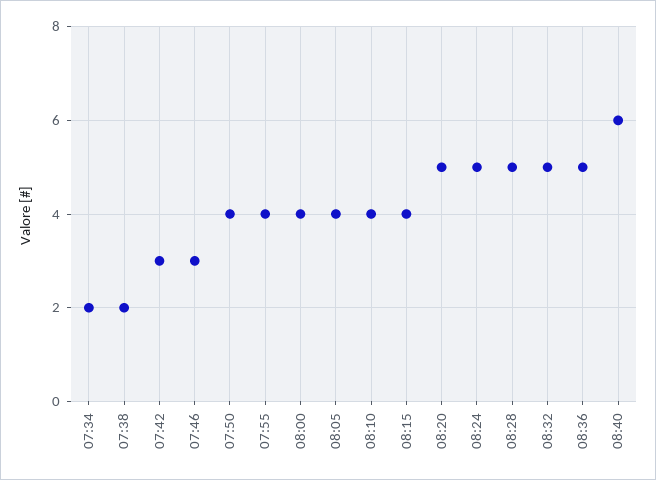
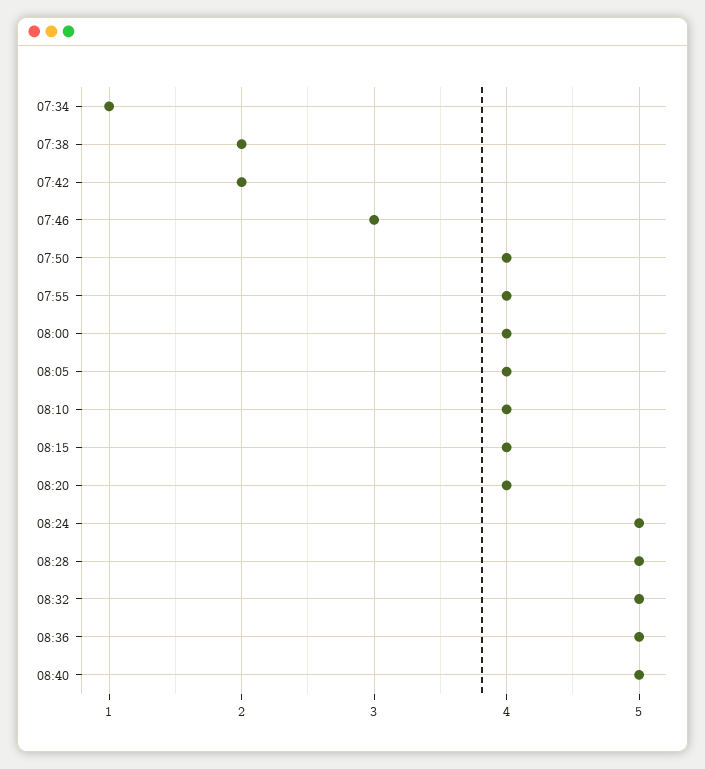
07:34: 2 -> 1
07:42: 3 -> 2
08:20: 5 -> 4
08:40: 6 -> 5

